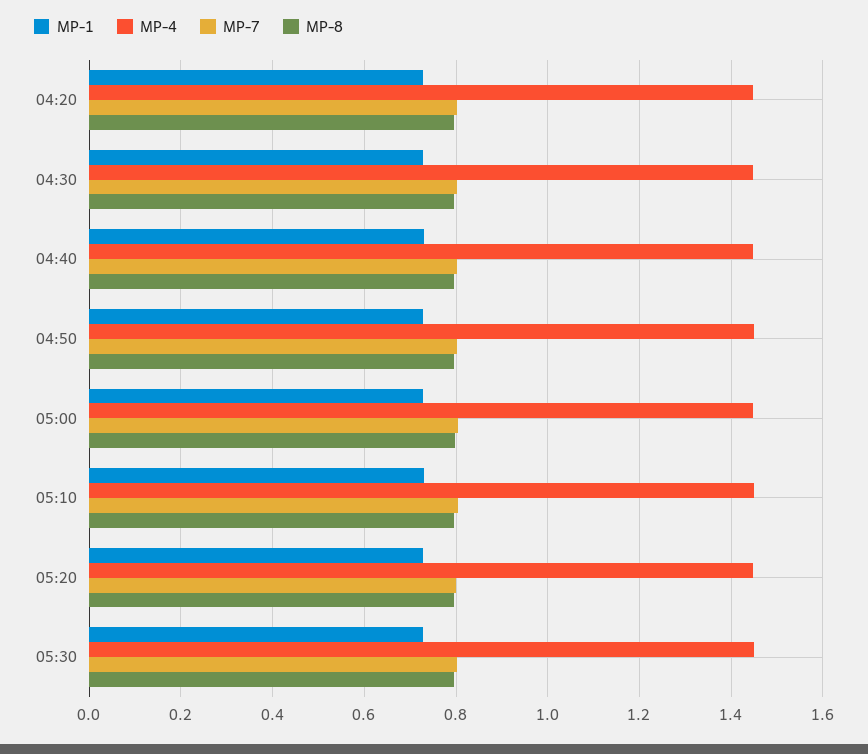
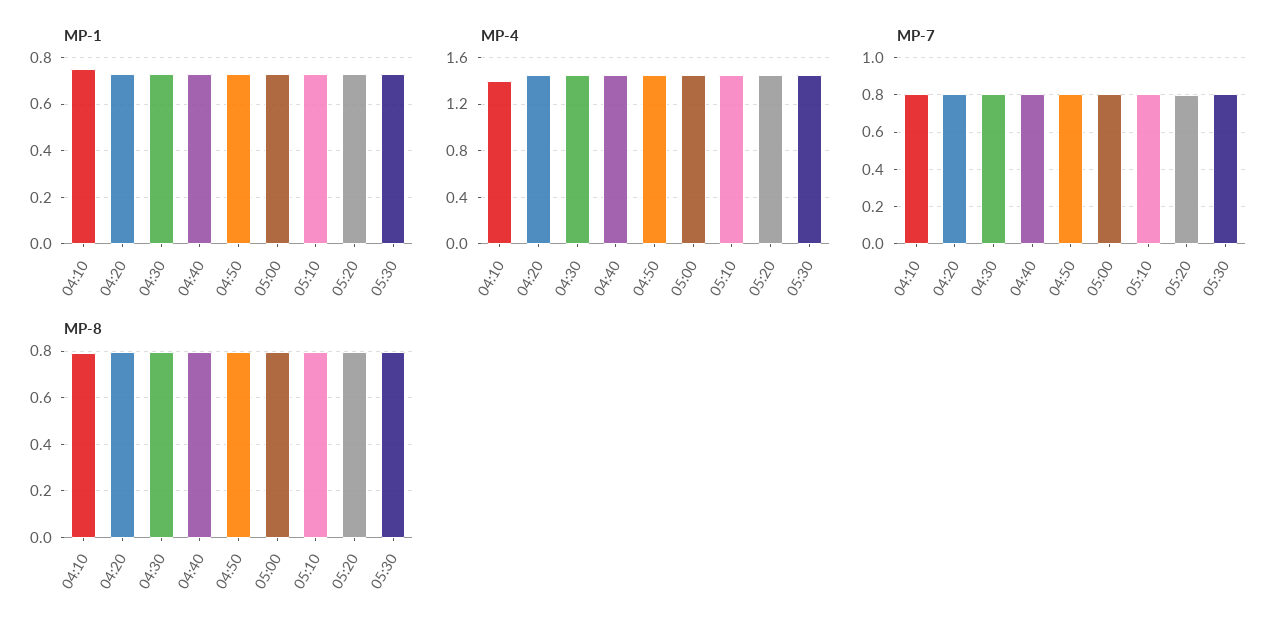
MP-1, 04:10: none -> 0.75
MP-4, 04:10: none -> 1.4
MP-7, 04:10: none -> 0.8
MP-8, 04:10: none -> 0.8

